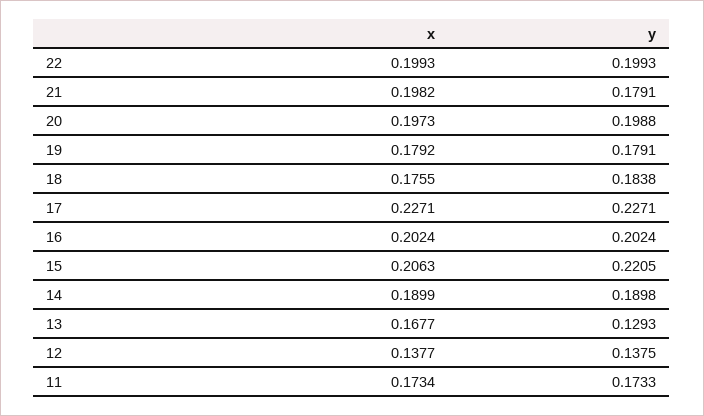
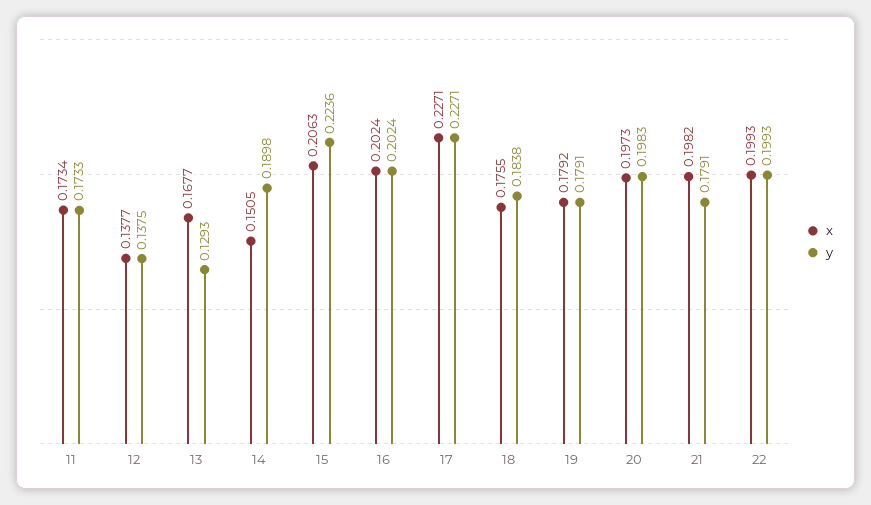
y, 20: 0.1988 -> 0.1983
y, 15: 0.2205 -> 0.2236
x, 14: 0.1899 -> 0.1505

